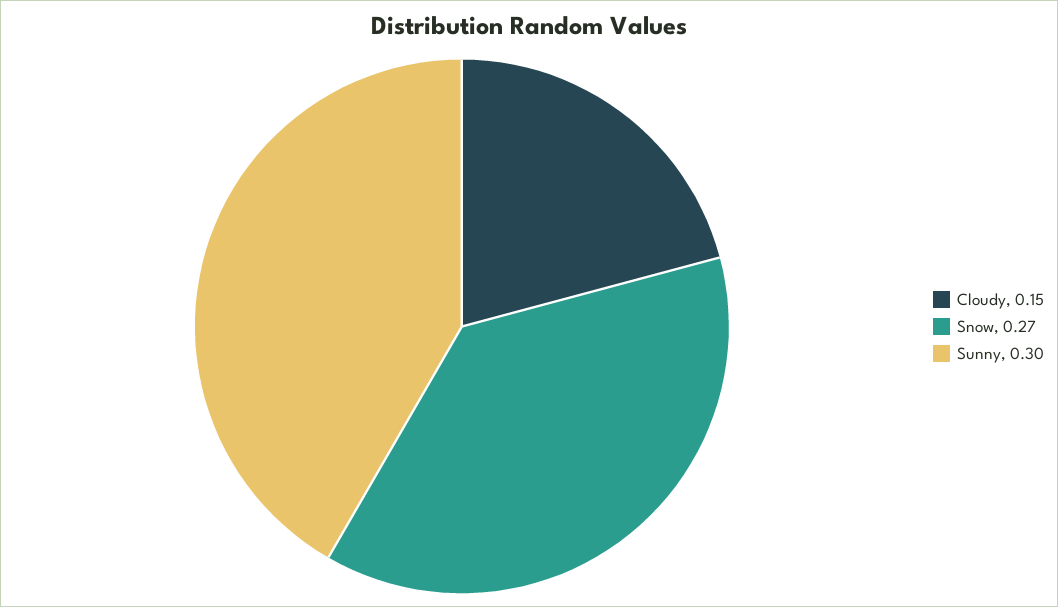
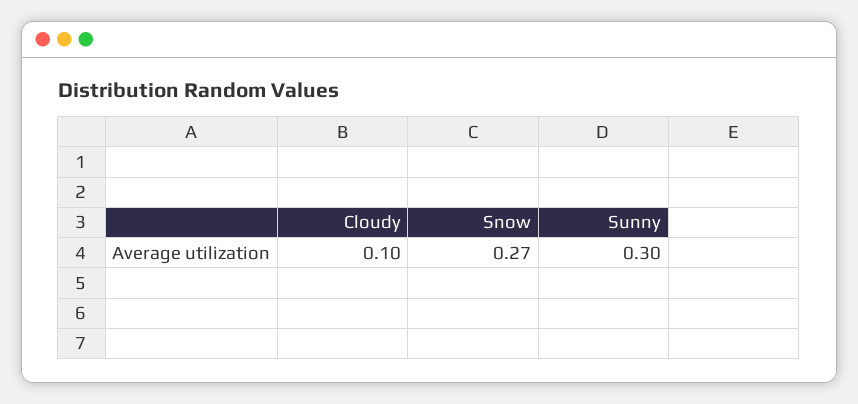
Cloudy: 0.15 -> 0.1

